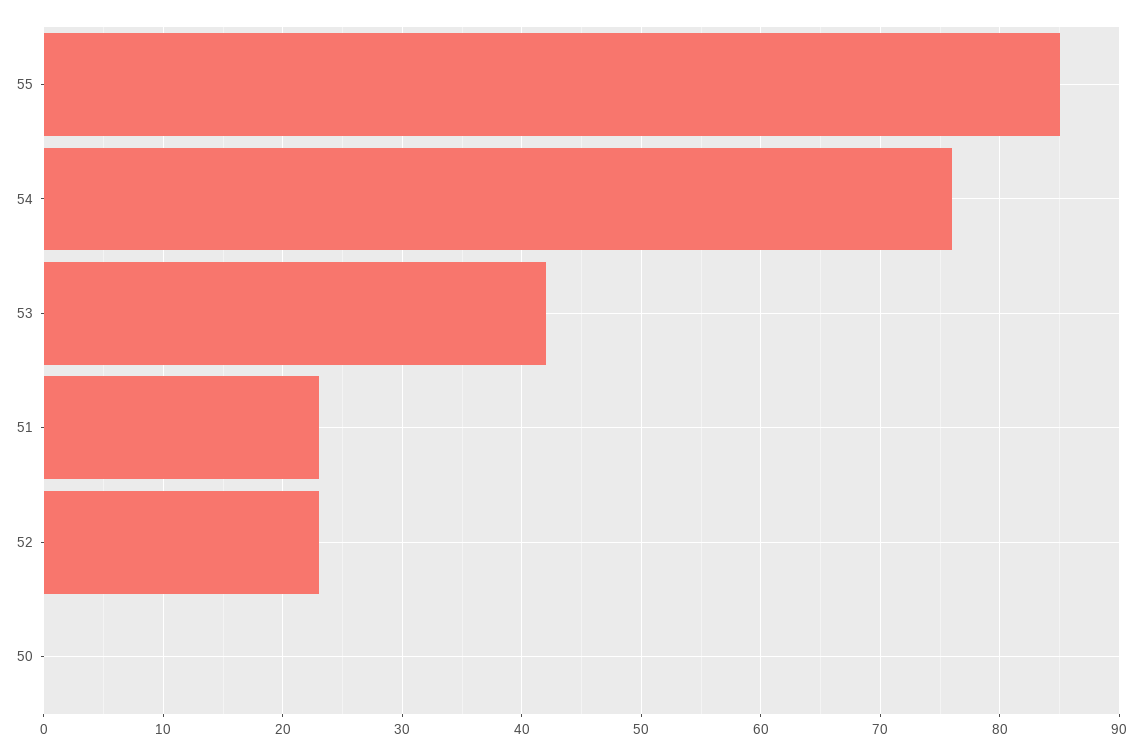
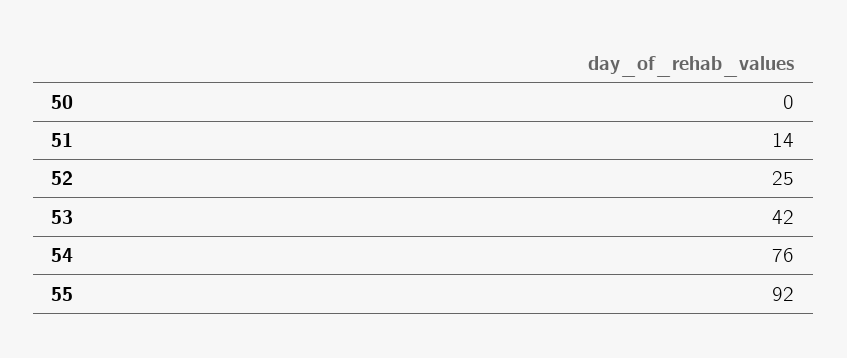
55: 85 -> 92
51: 23 -> 14
52: 23 -> 25

